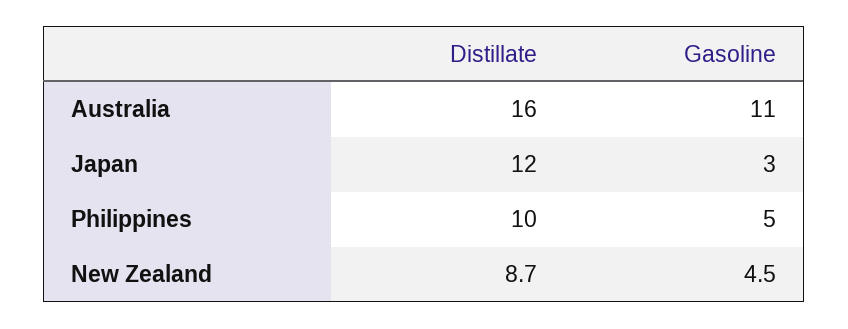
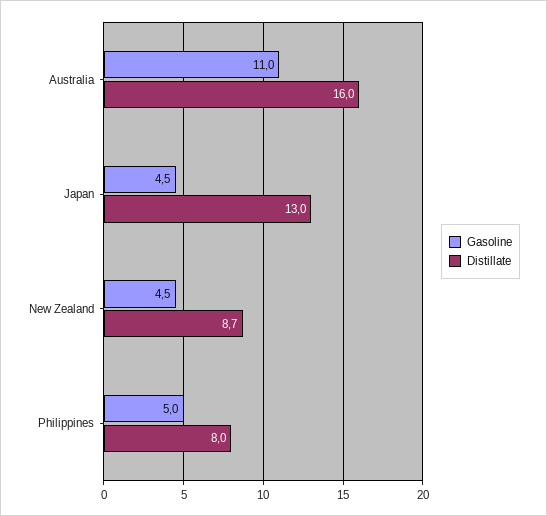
Distillate, Japan: 12 -> 13
Gasoline, Japan: 3 -> 4.5
Distillate, Philippines: 10 -> 8

